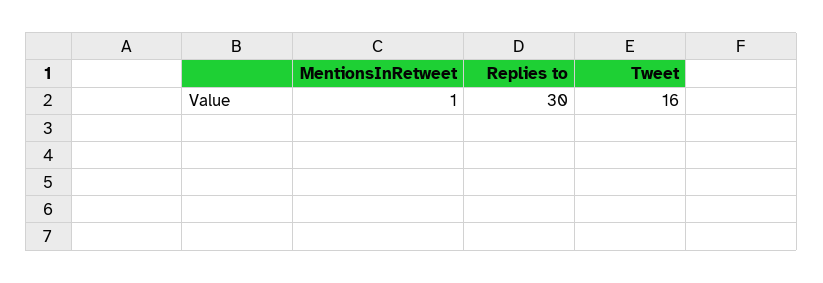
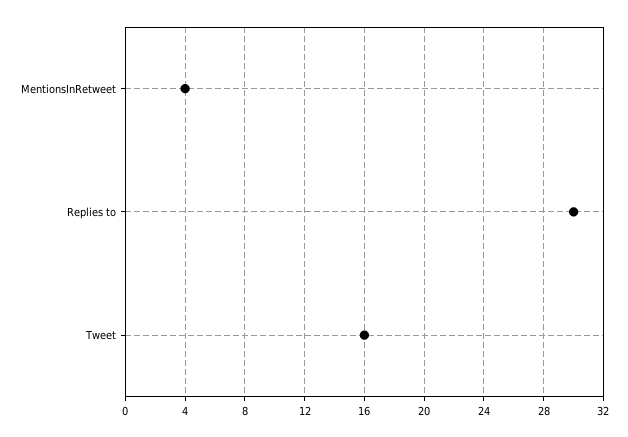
MentionsInRetweet: 1 -> 4

